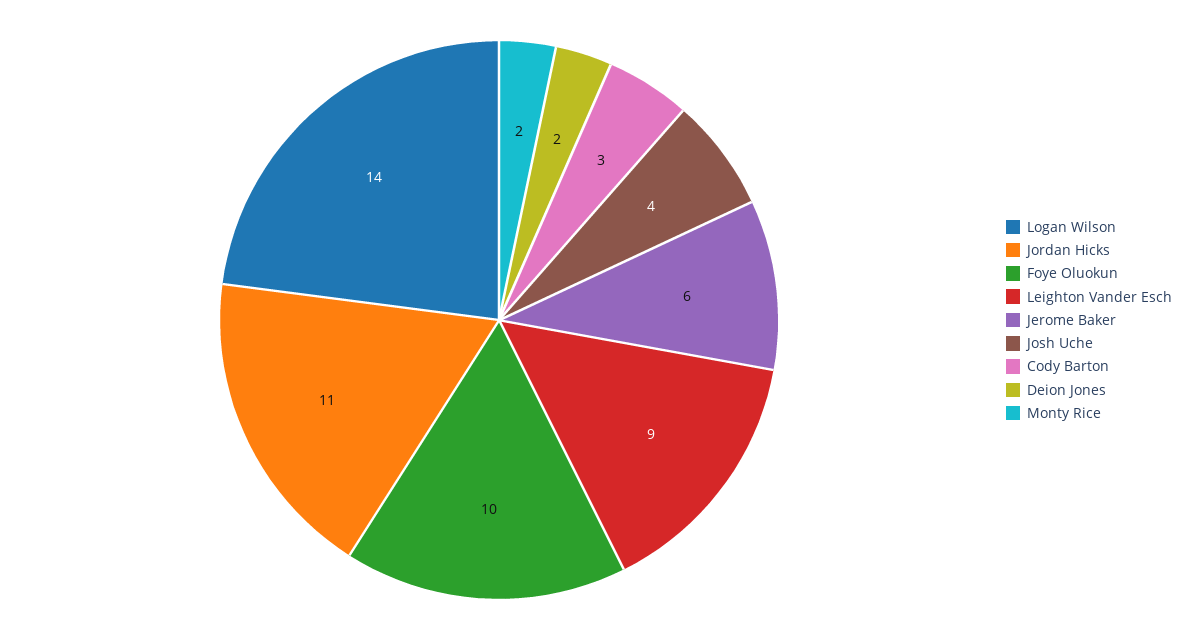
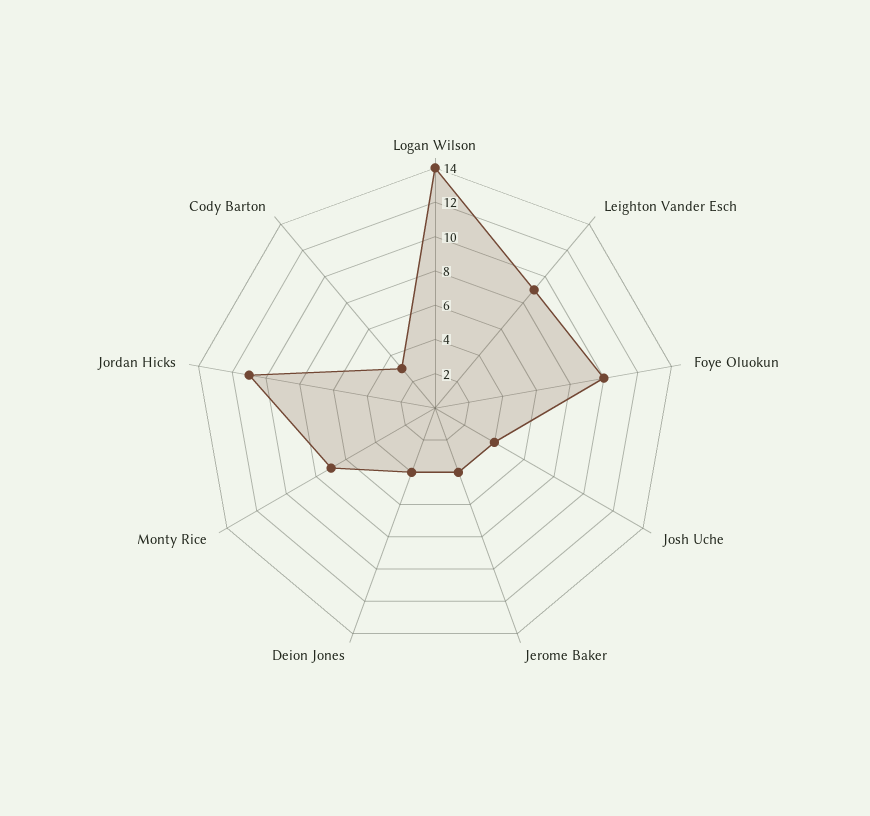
Jerome Baker: 6 -> 4
Deion Jones: 2 -> 4
Monty Rice: 2 -> 7

